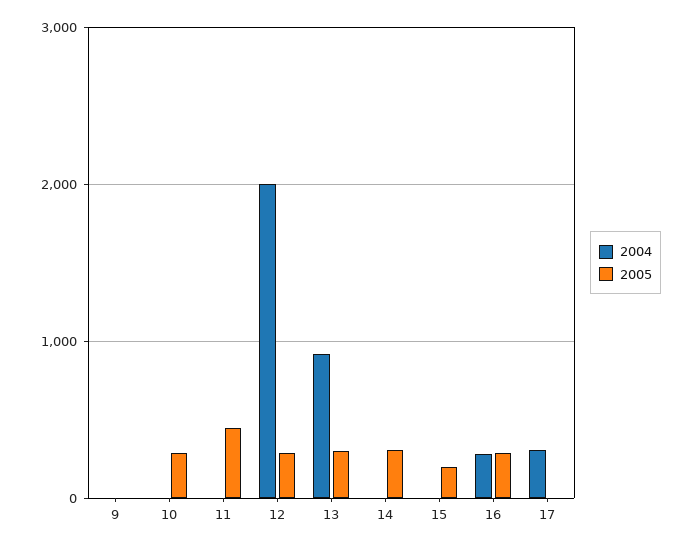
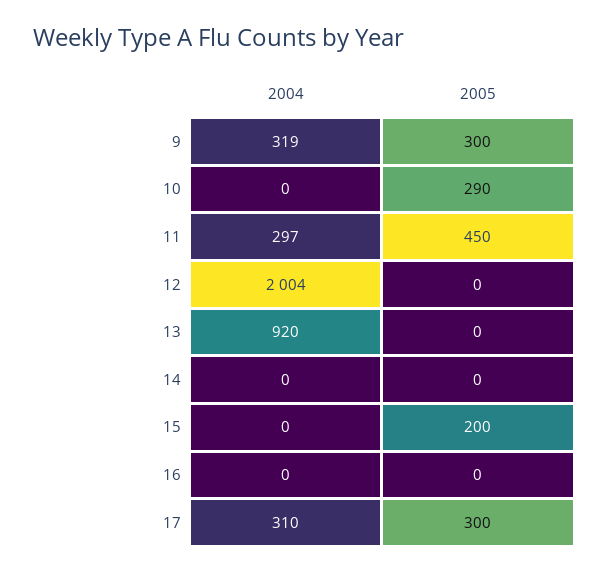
2004, 9: 0 -> 319
2005, 9: 0 -> 300
2004, 11: 0 -> 297
2005, 12: 300 -> 0
2005, 13: 300 -> 0
2005, 14: 300 -> 0
2004, 16: 300 -> 0
2005, 16: 300 -> 0
2005, 17: 0 -> 300

